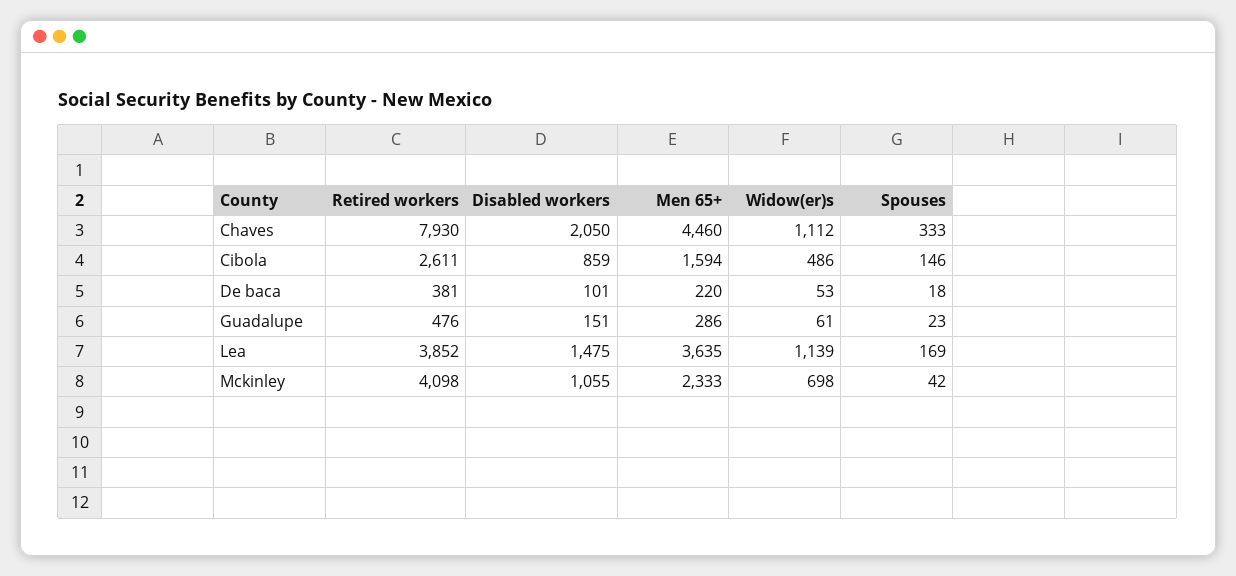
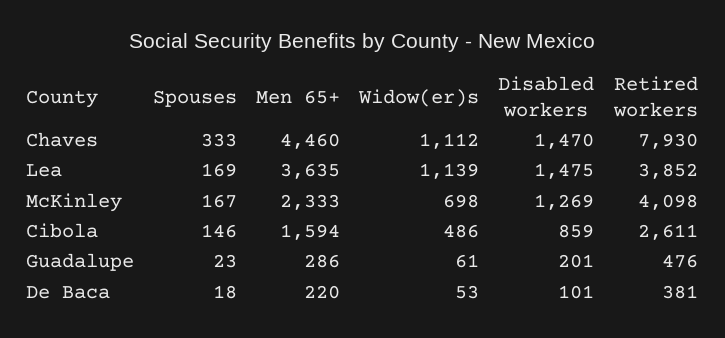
Disabled workers, Chaves: 2050 -> 1470
Disabled workers, Guadalupe: 151 -> 201
Disabled workers, Mckinley: 1055 -> 1269
Spouses, Mckinley: 42 -> 167

